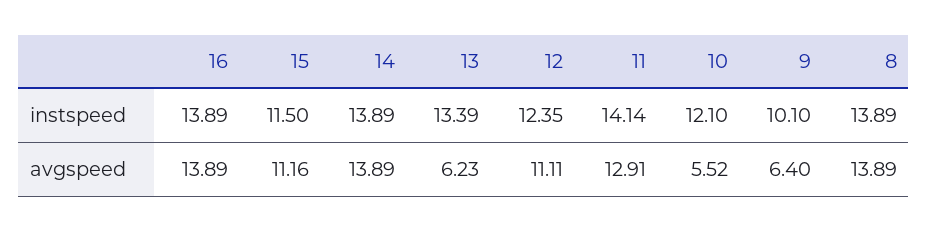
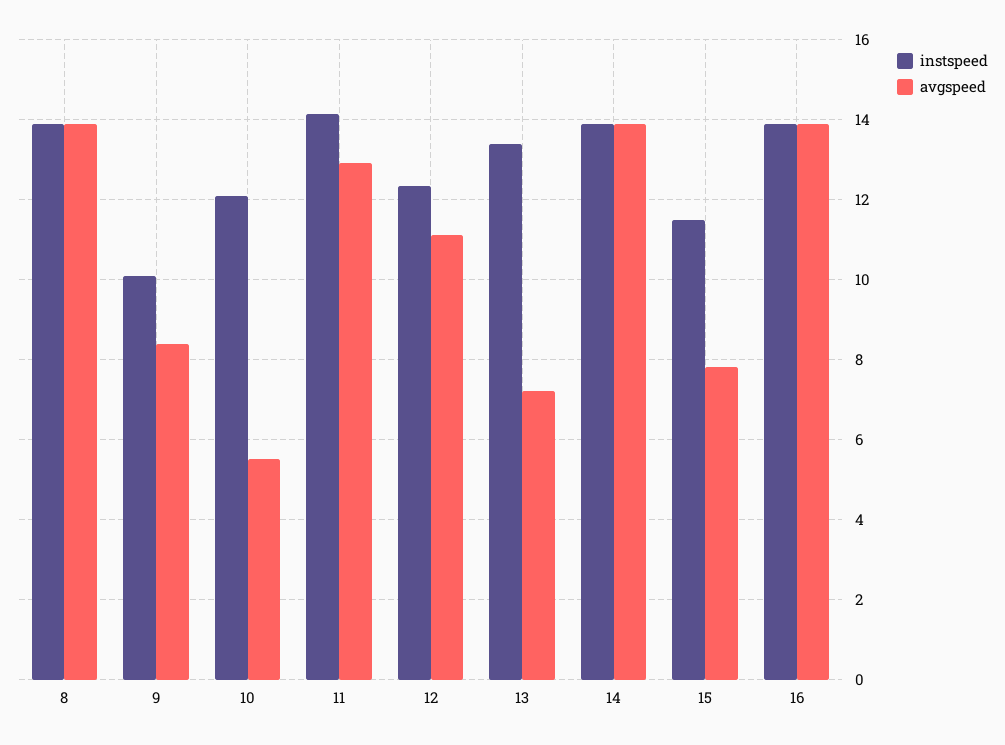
avgspeed, 15: 11.16 -> 7.8
avgspeed, 13: 6.23 -> 7.2
avgspeed, 9: 6.4 -> 8.4

